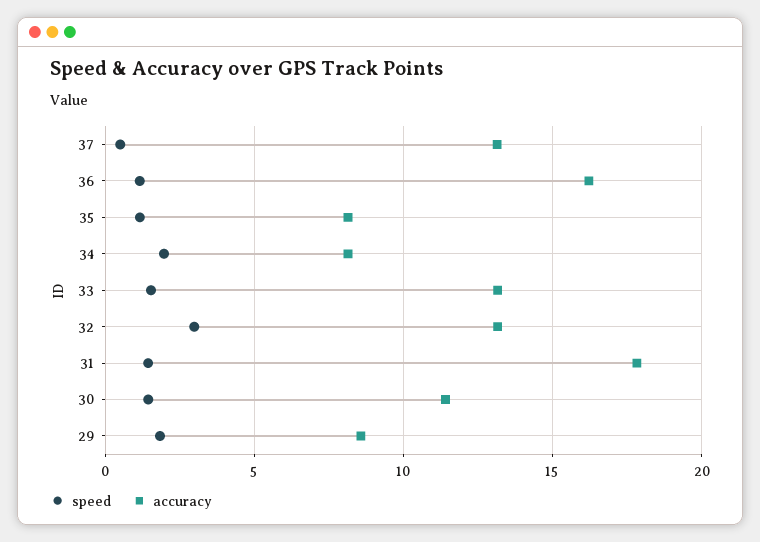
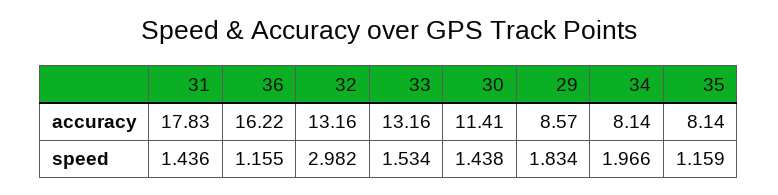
speed, 37: 0.5 -> none
accuracy, 37: 13 -> none

